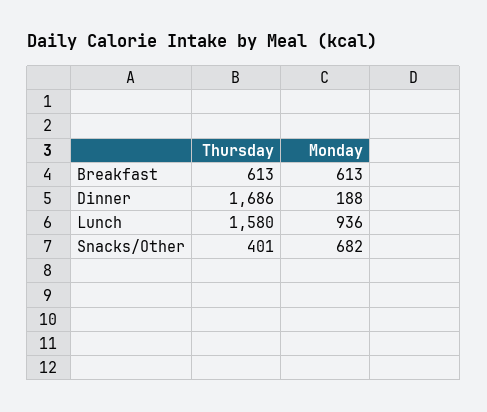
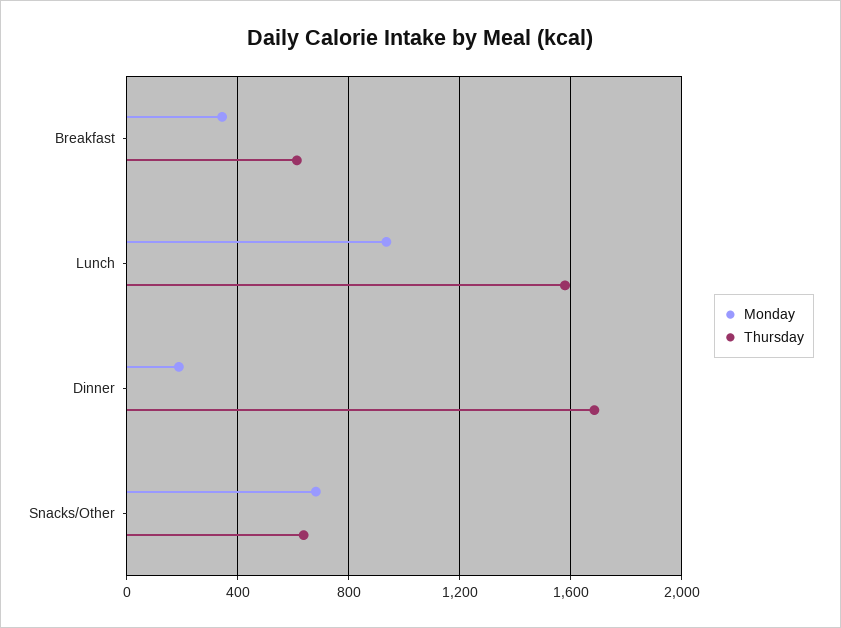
Monday, Breakfast: 613 -> 350
Thursday, Snacks/Other: 401 -> 650

